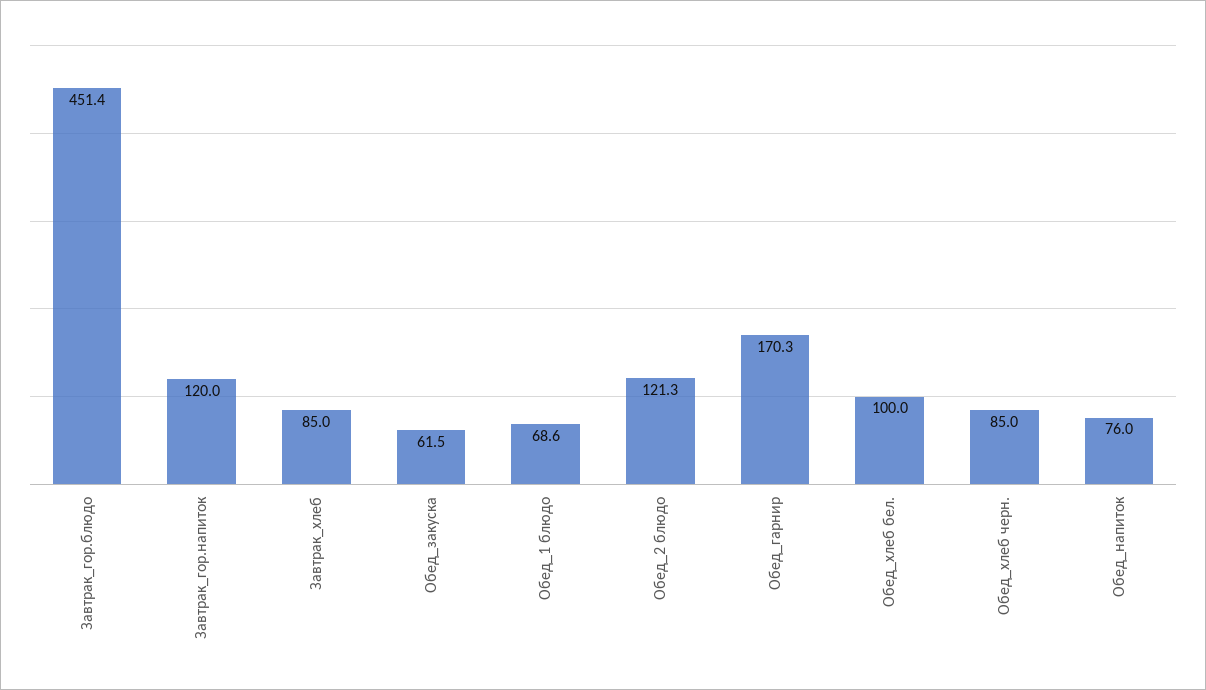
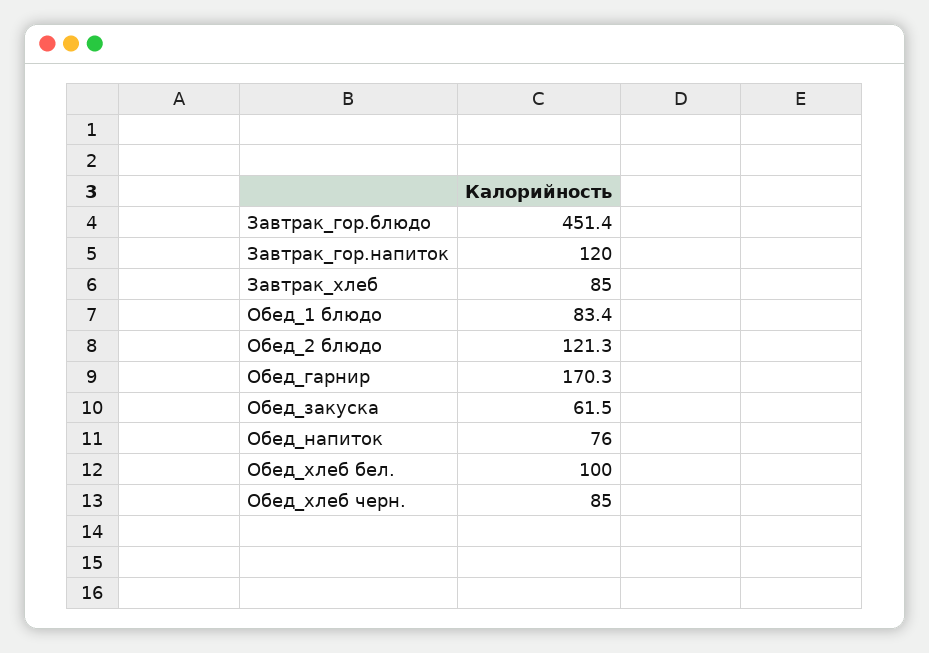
Обед_1 блюдо: 68.6 -> 83.4

